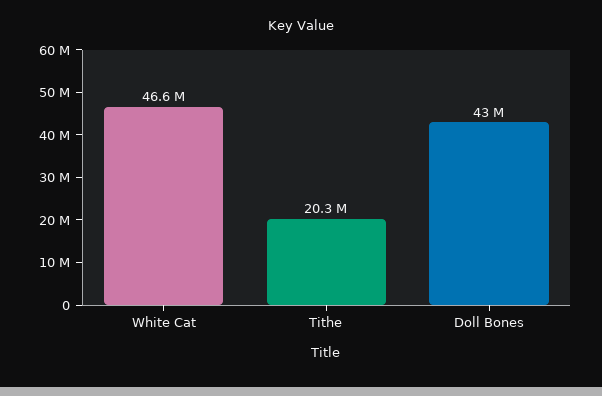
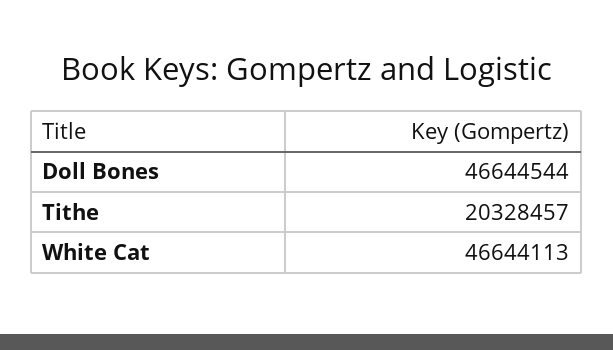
Doll Bones: 43000000 -> 46644544

